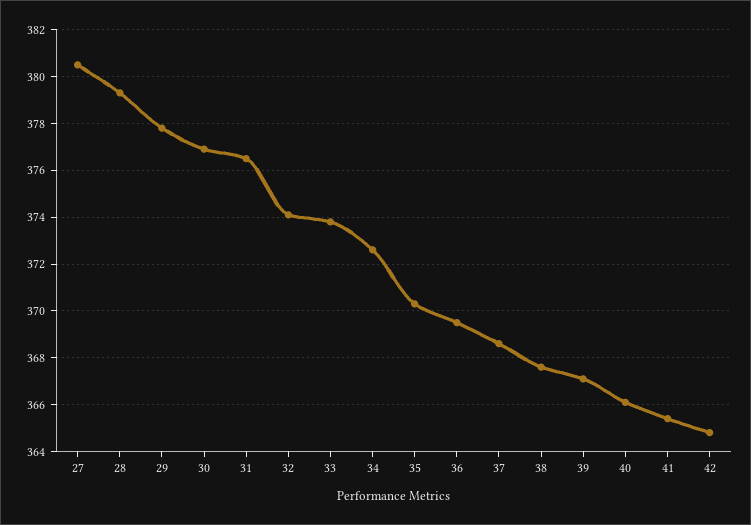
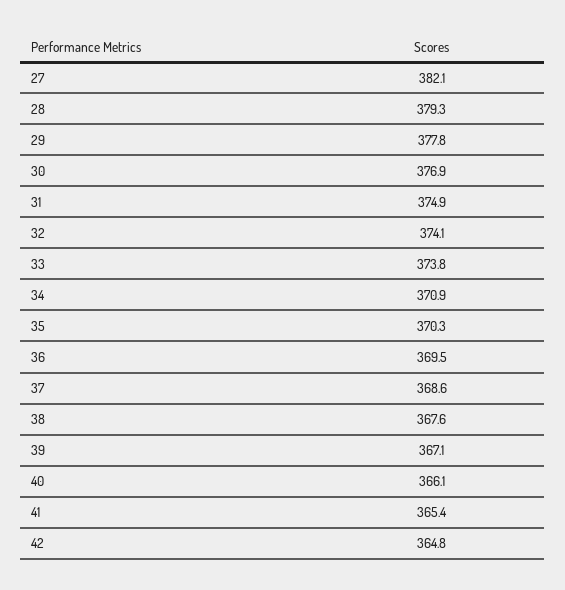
27: 380.5 -> 382.1
31: 376.5 -> 374.9
34: 372.5 -> 370.9

